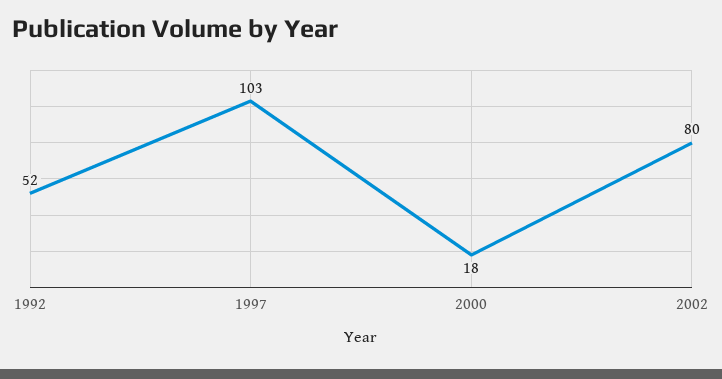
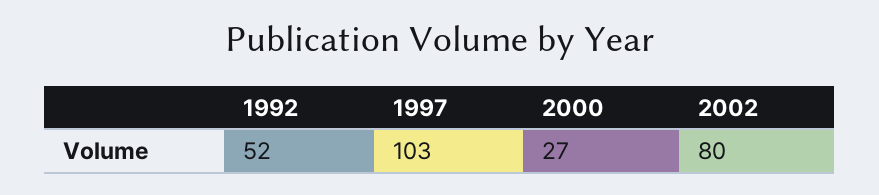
2000: 18 -> 27

